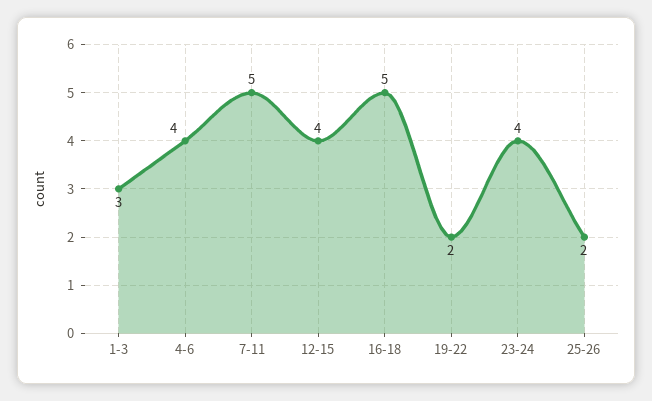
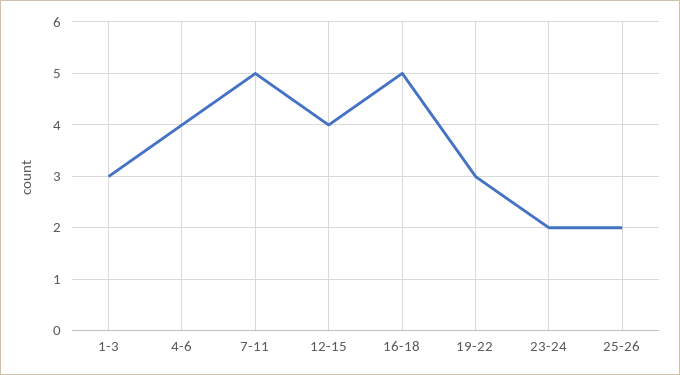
19-22: 2 -> 3
23-24: 4 -> 2

